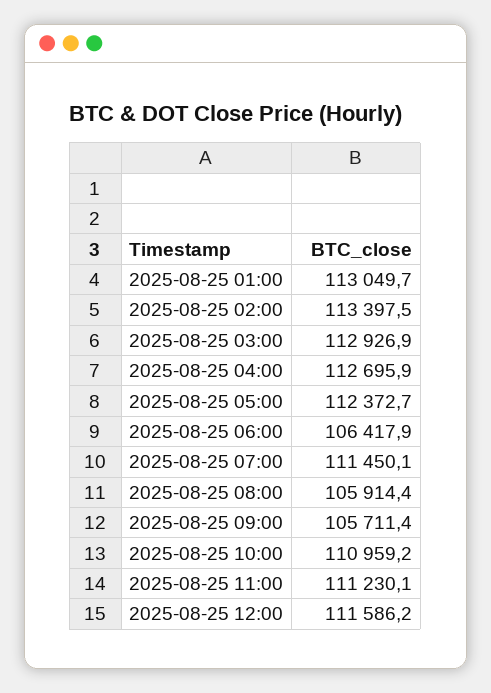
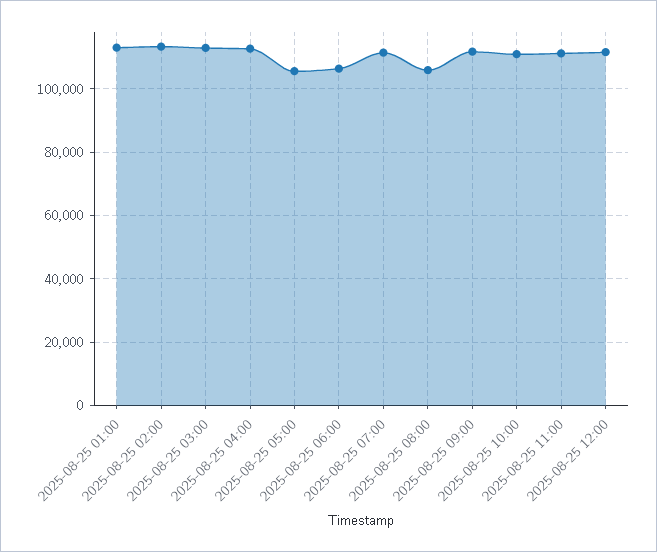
2025-08-25 05:00: 112372.7 -> 106000
2025-08-25 09:00: 105711.4 -> 112000

